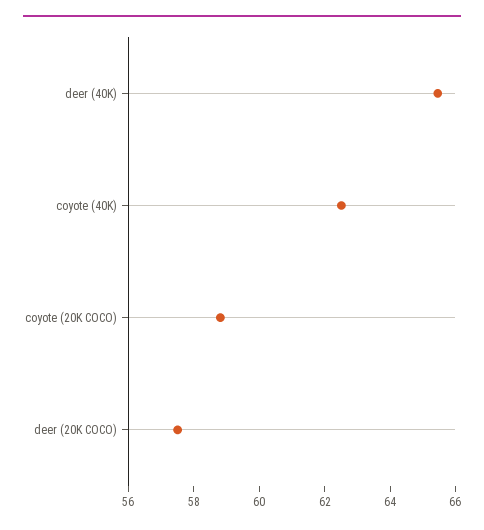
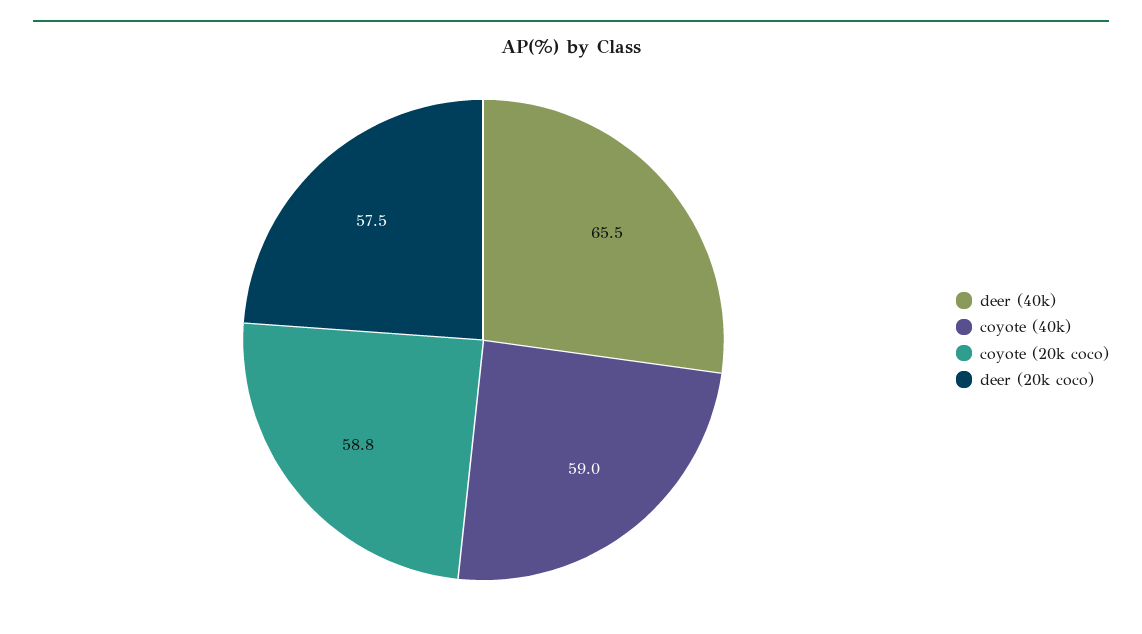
coyote (40K): 62.5 -> 59

